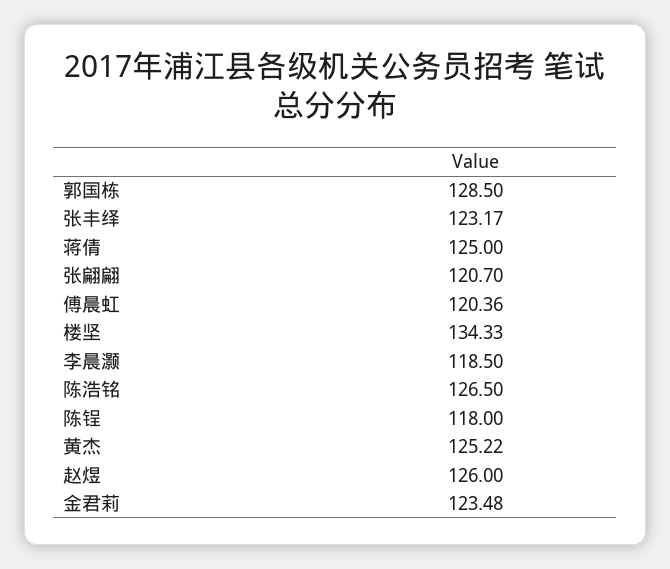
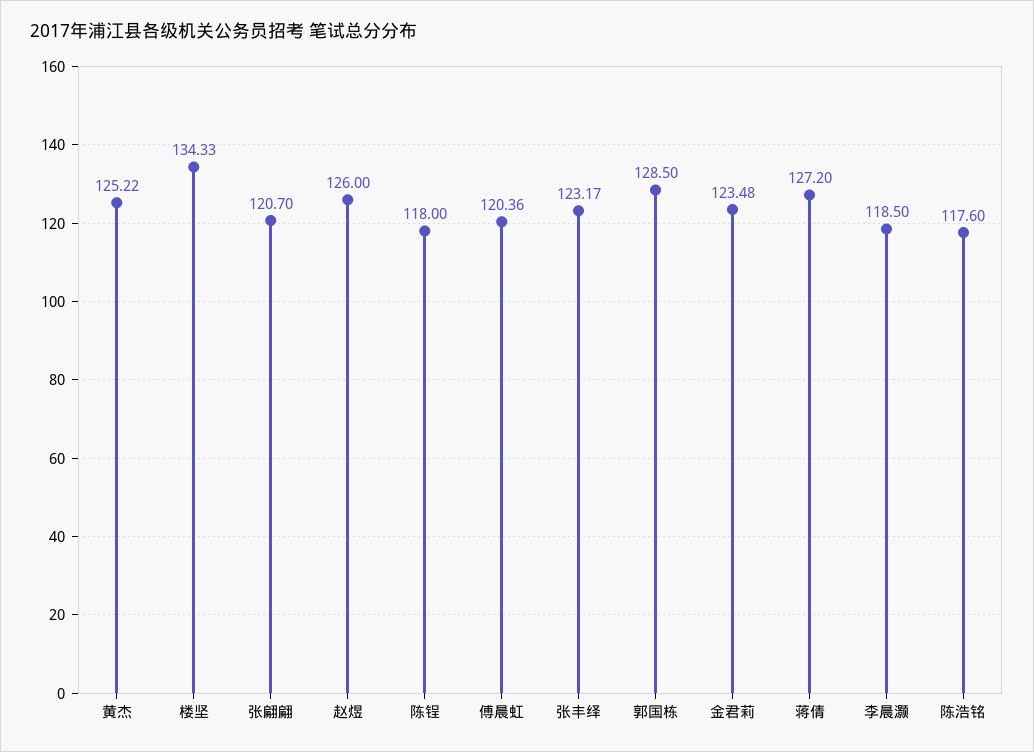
蒋倩: 125 -> 127.2
陈浩铭: 126.5 -> 117.6

